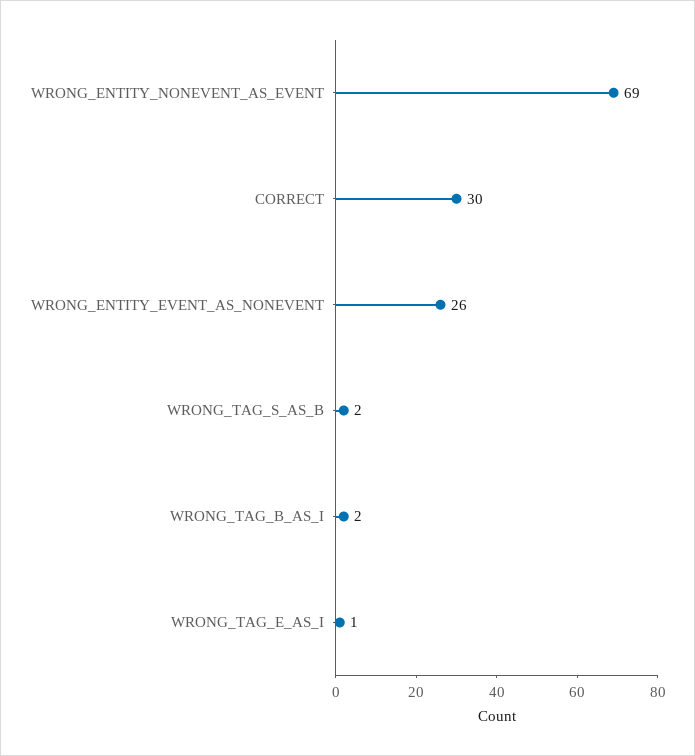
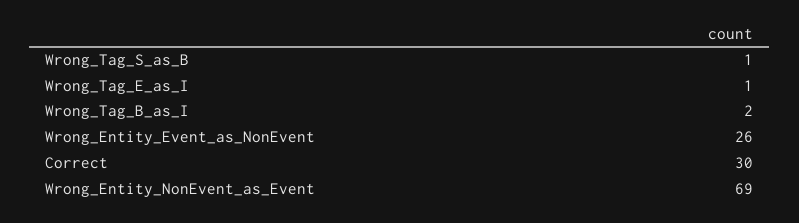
WRONG_TAG_S_AS_B: 2 -> 1

